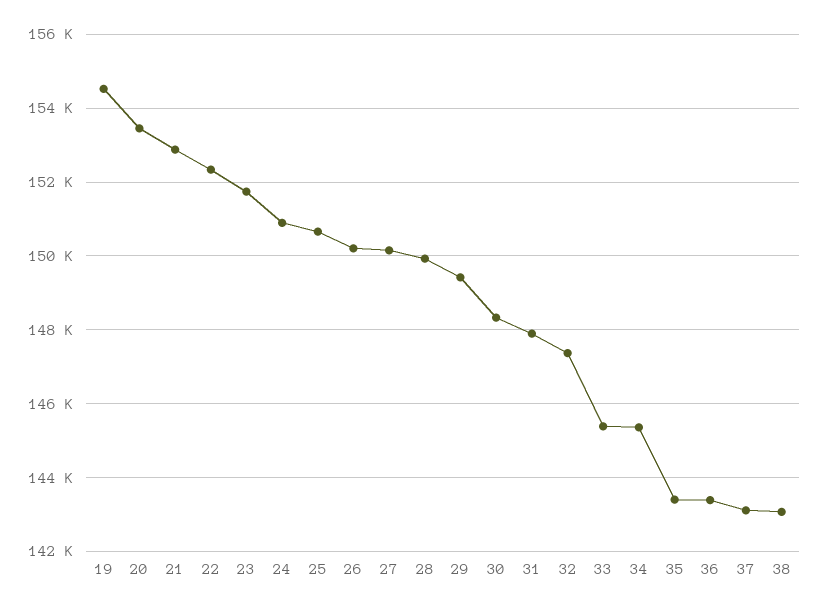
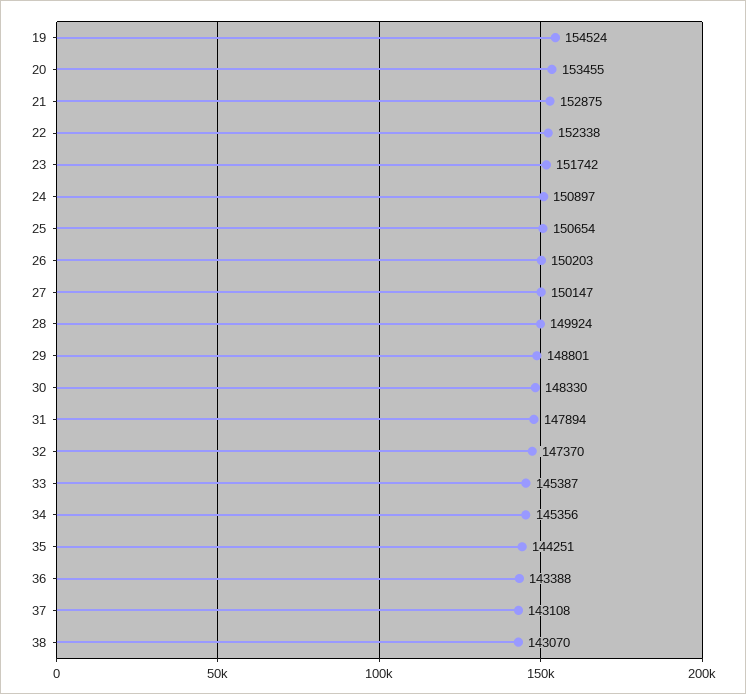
29: 149400 -> 148801
35: 143400 -> 144251

